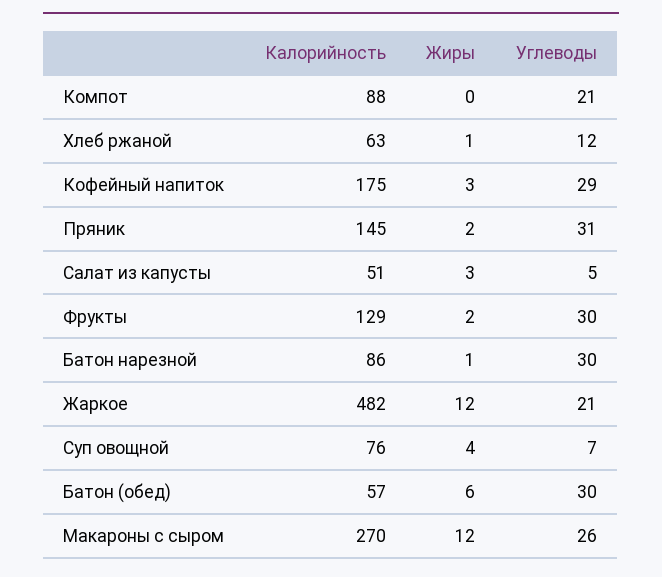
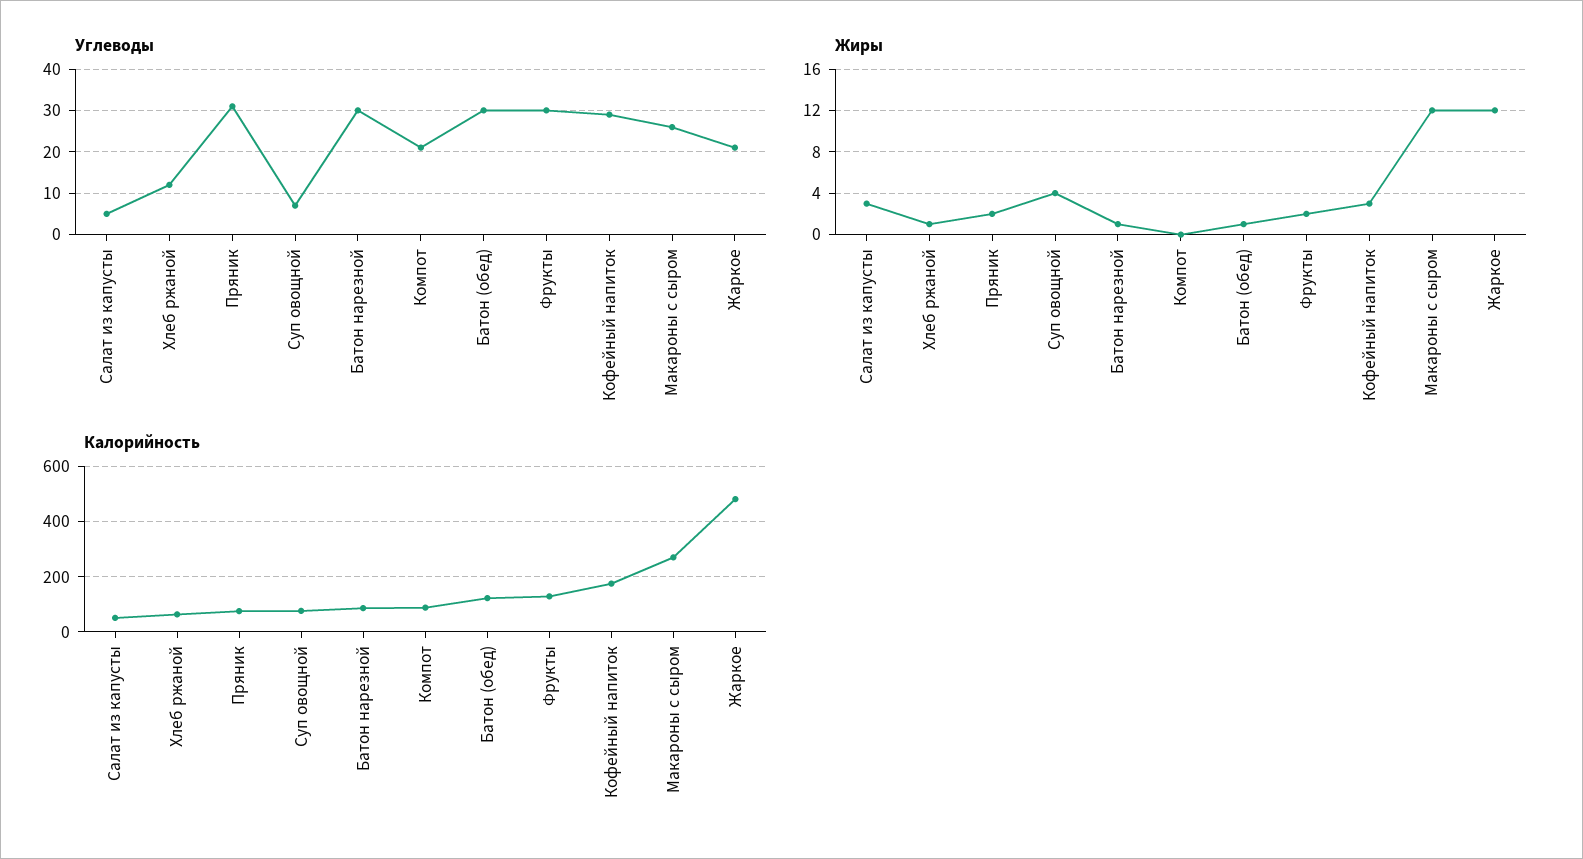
Калорийность, Пряник: 145 -> 75
Калорийность, Батон (обед): 57 -> 125
Жиры, Батон (обед): 6 -> 1

